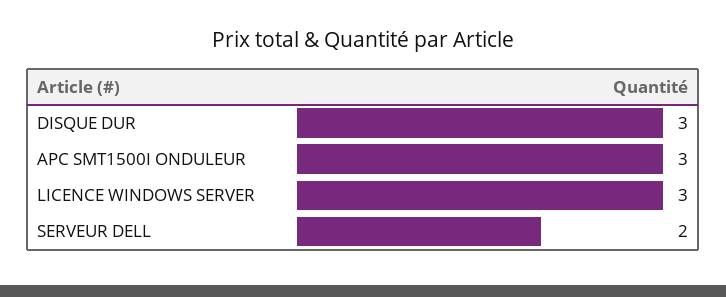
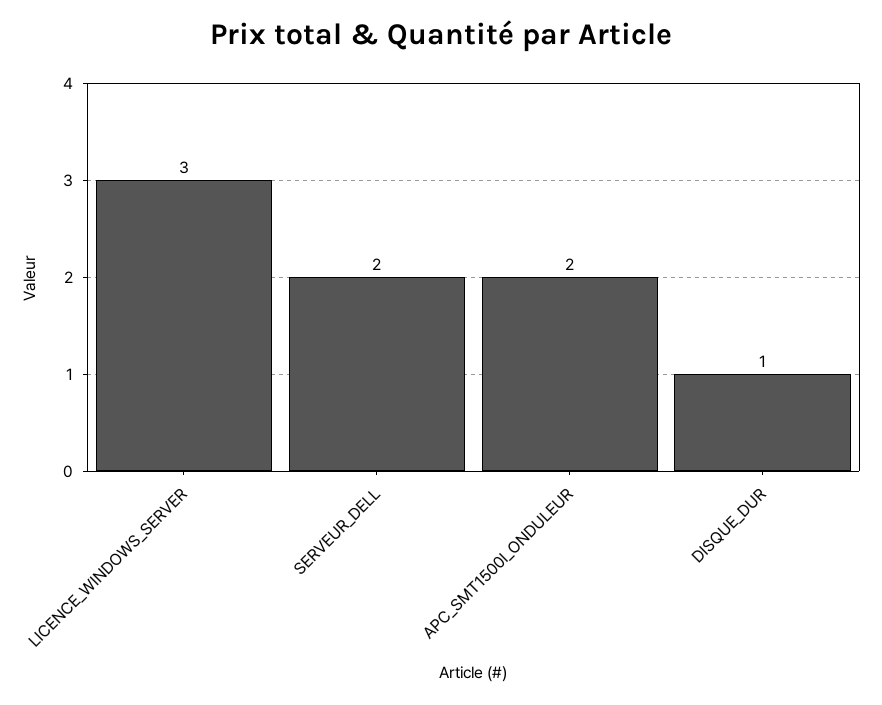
DISQUE DUR: 3 -> 1
APC SMT1500I ONDULEUR: 3 -> 2

